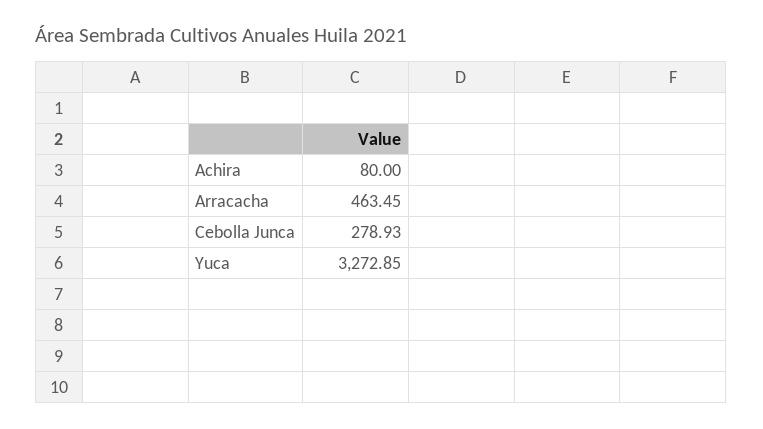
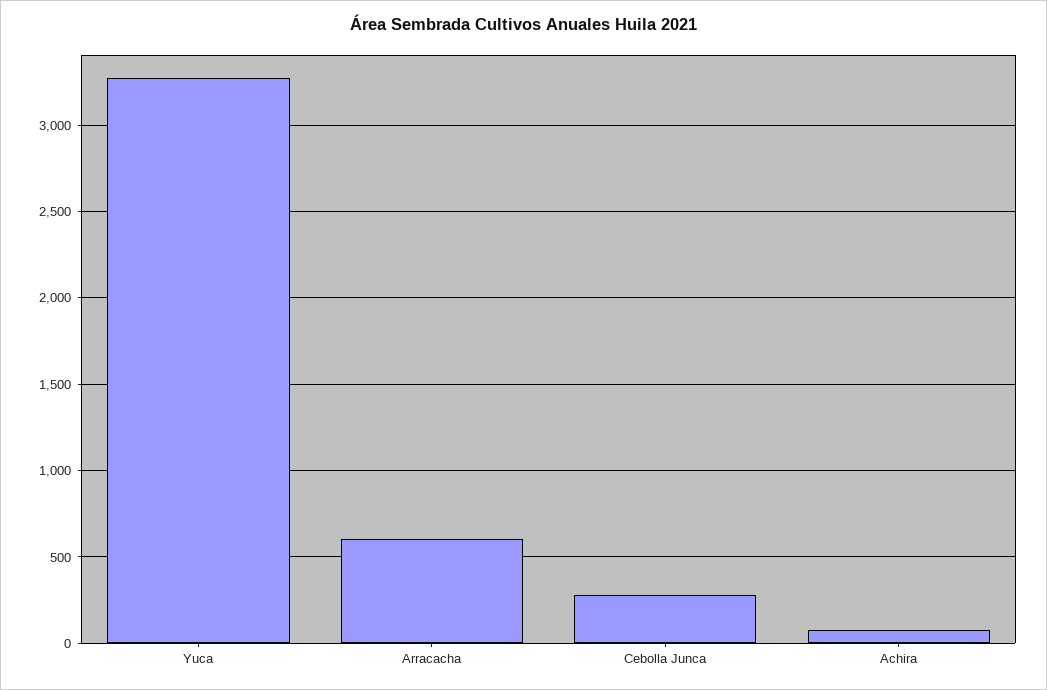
Arracacha: 463.45 -> 600

